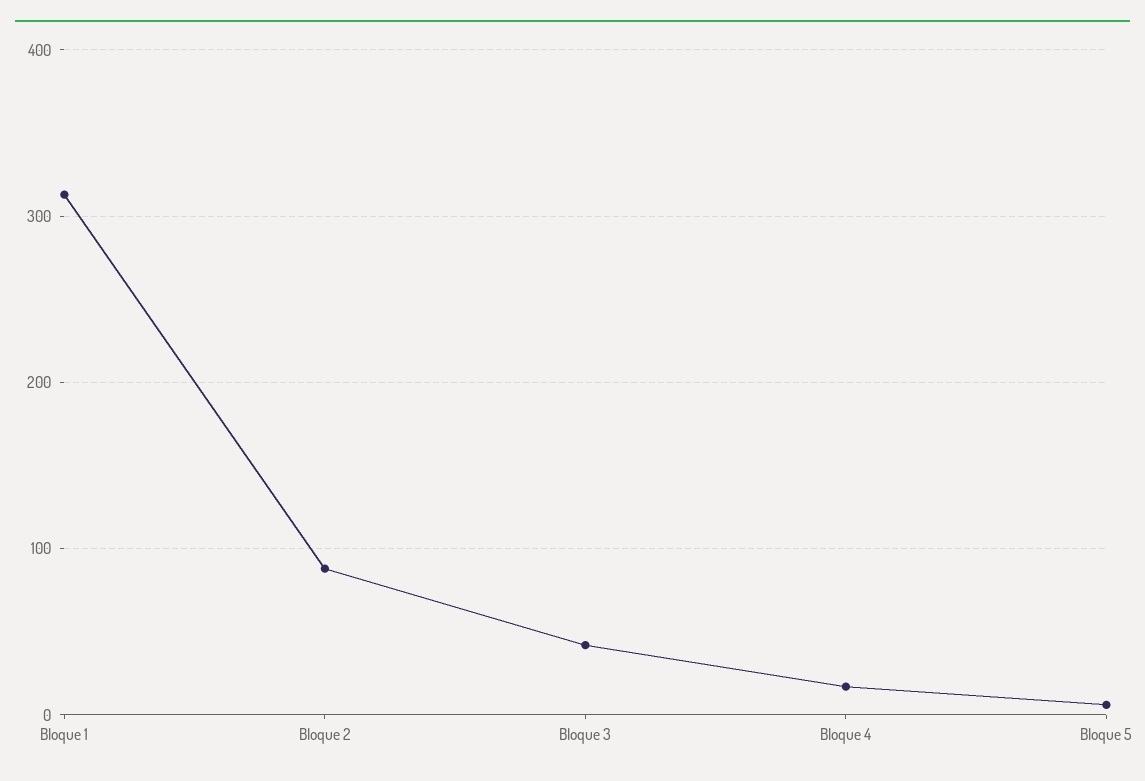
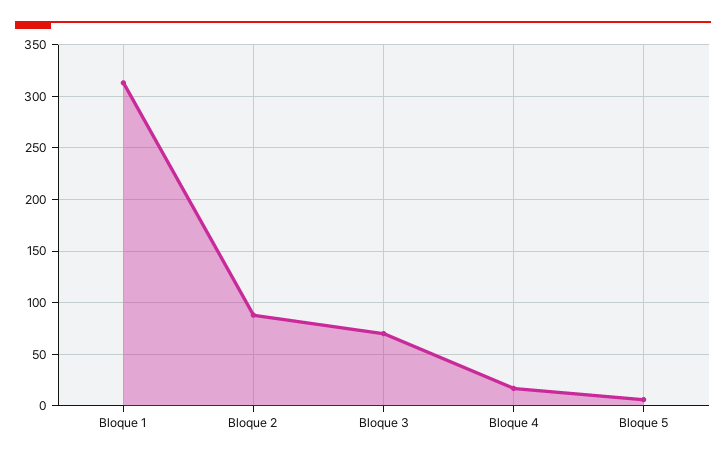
Bloque 3: 40 -> 70

